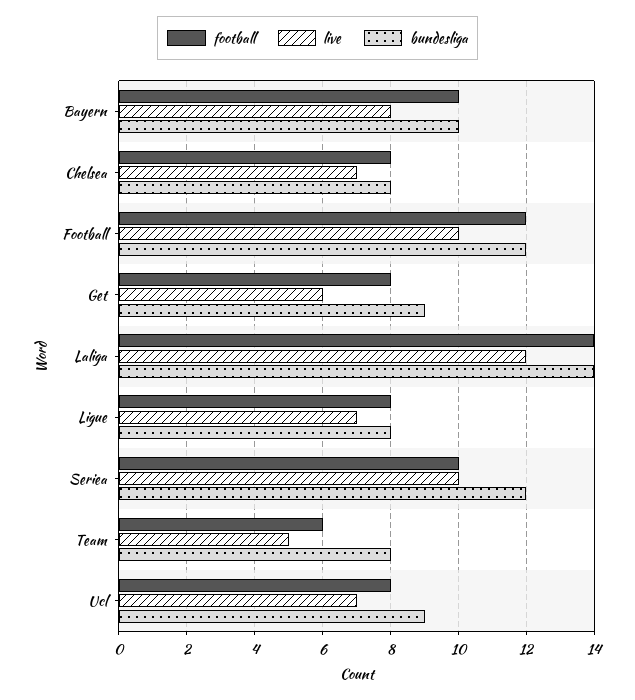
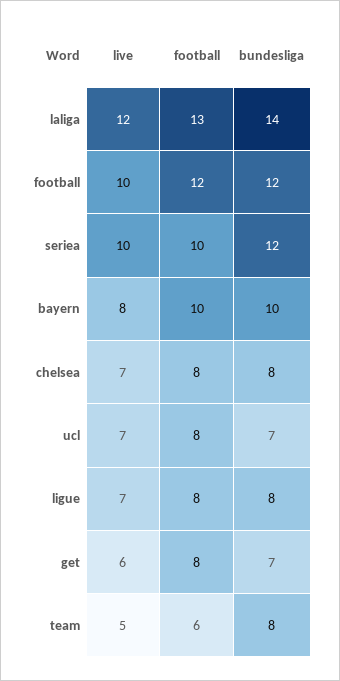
bundesliga, Get: 9 -> 7
football, Laliga: 14 -> 13
bundesliga, Ucl: 9 -> 7

